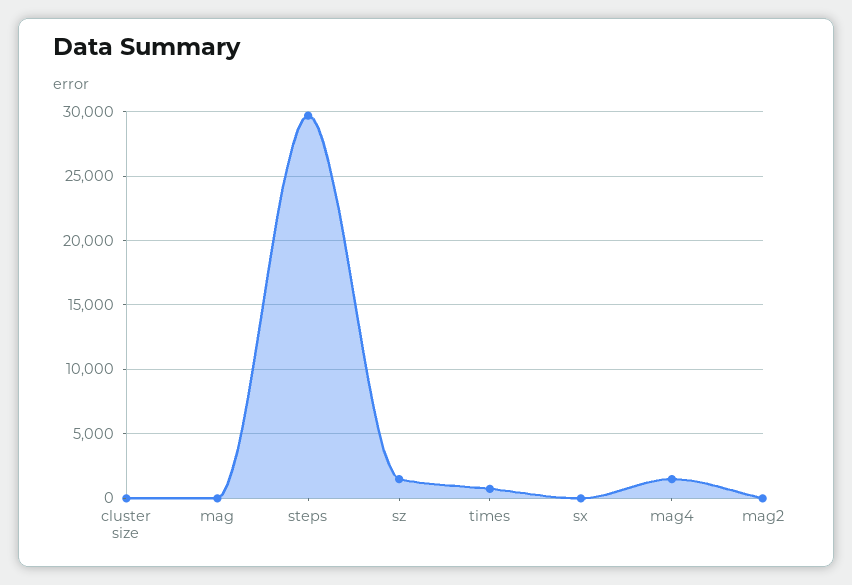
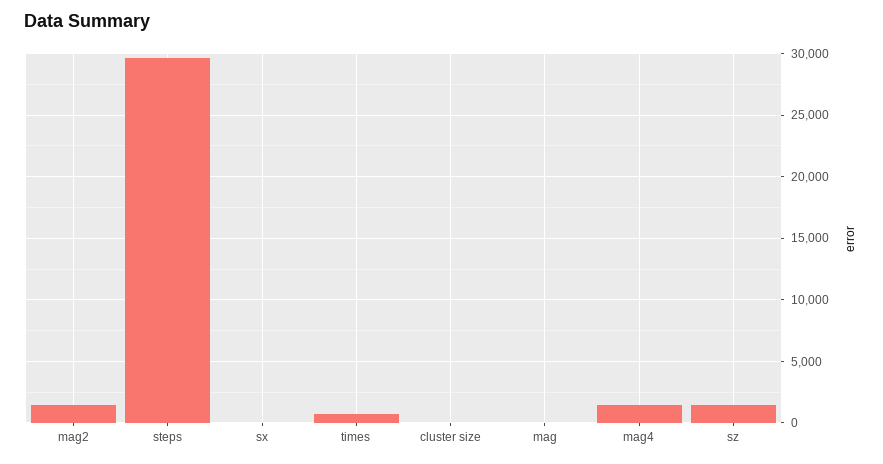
mag2: 0 -> 1500

